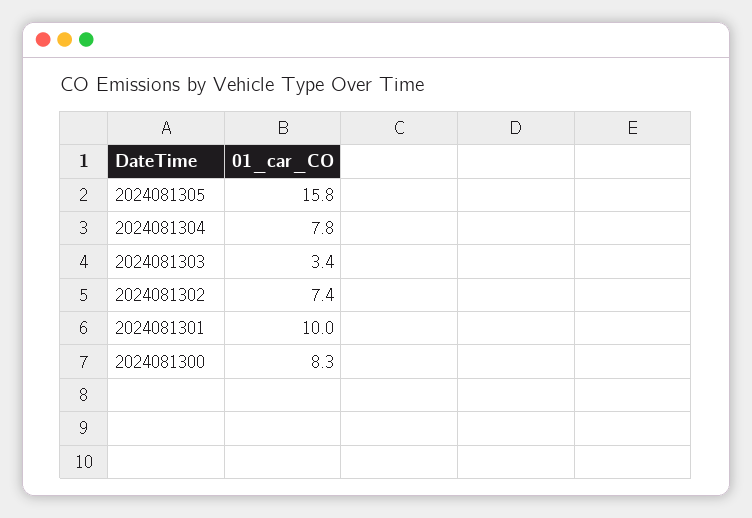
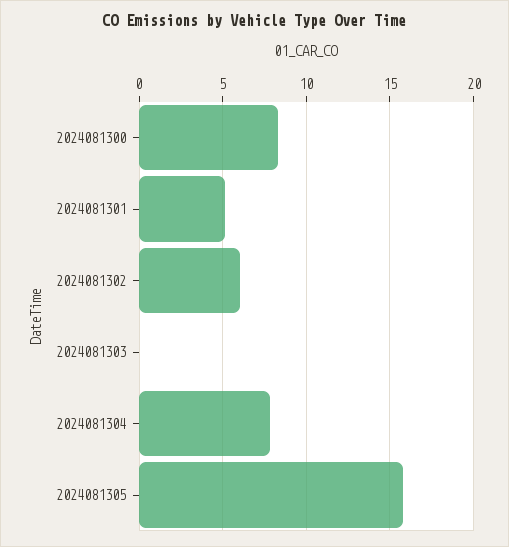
2024081303: 3.4 -> 0
2024081302: 7.4 -> 6
2024081301: 10 -> 5

